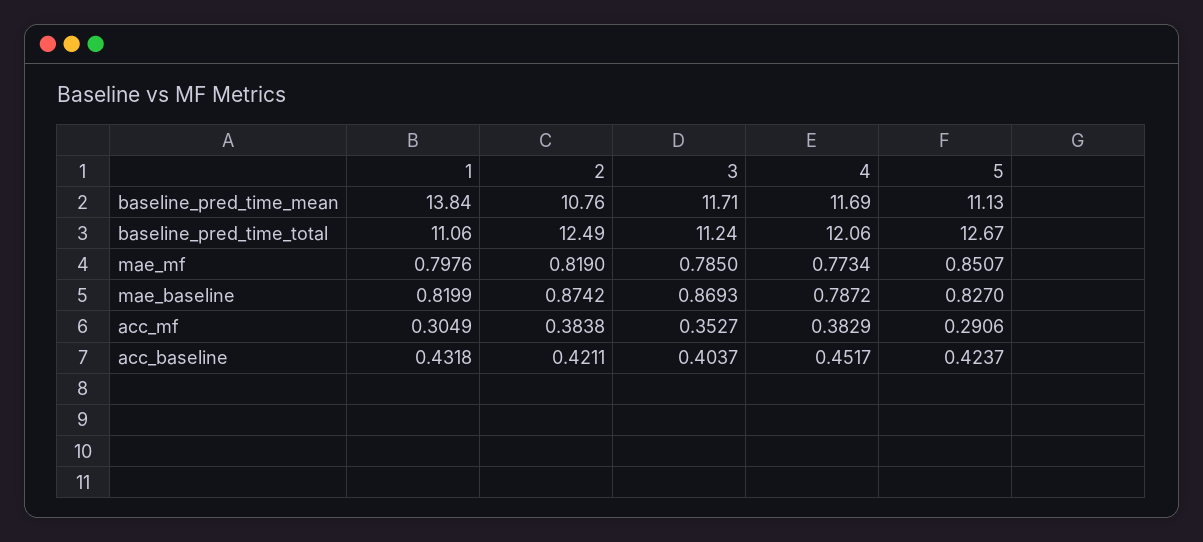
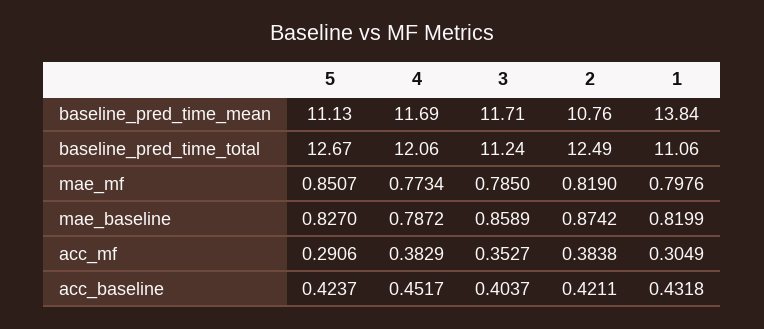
3, mae_baseline: 0.8693 -> 0.8589

